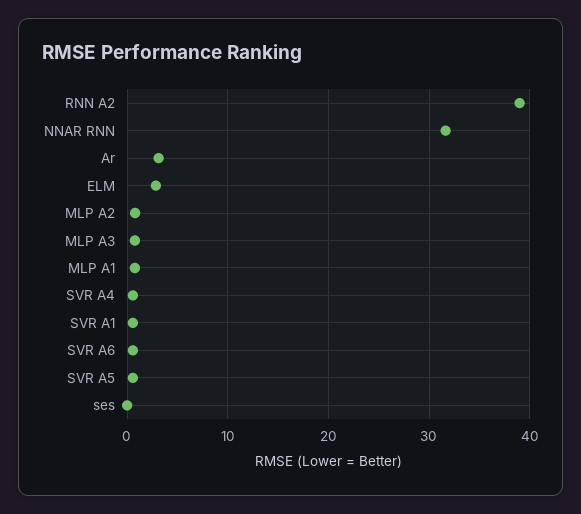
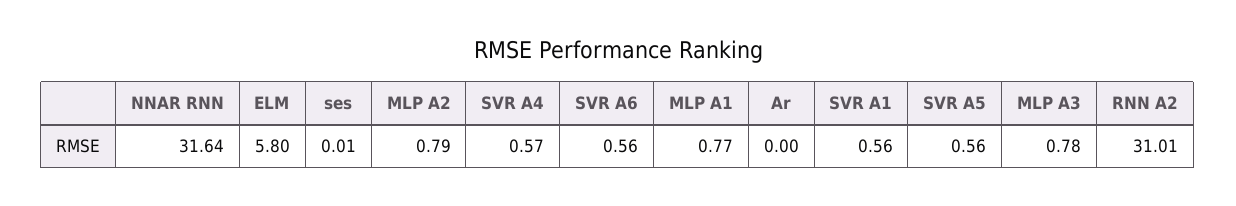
RNN A2: 39 -> 31.01
Ar: 3 -> 0
ELM: 3 -> 5.8

